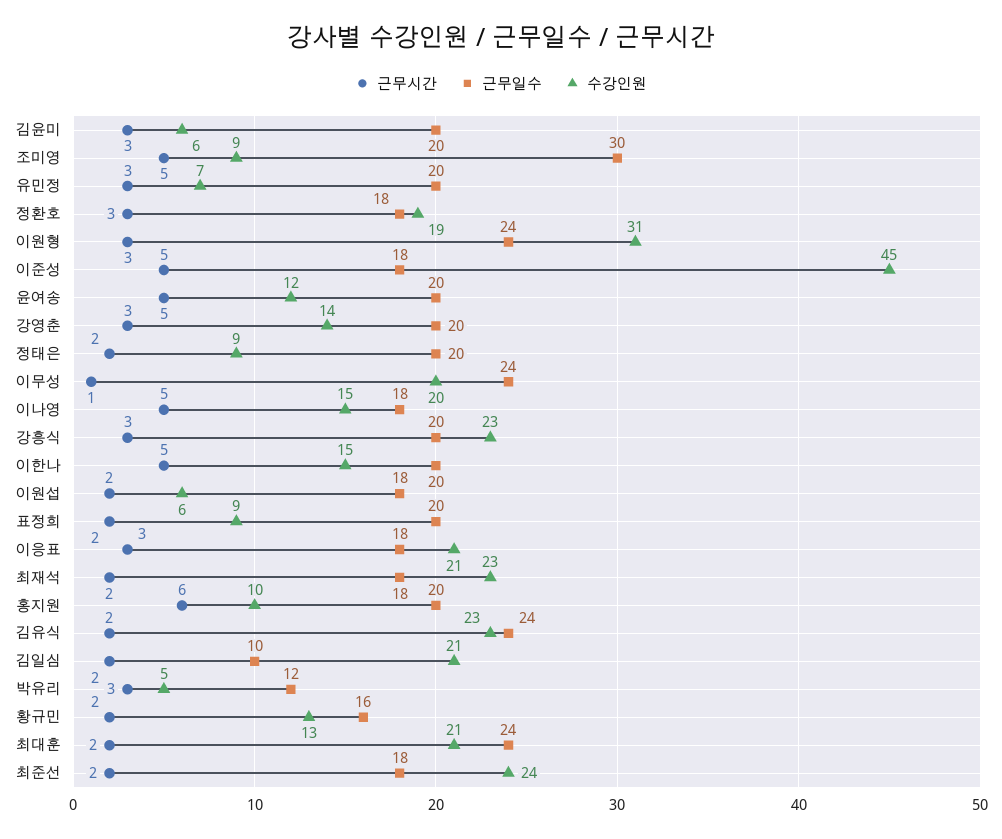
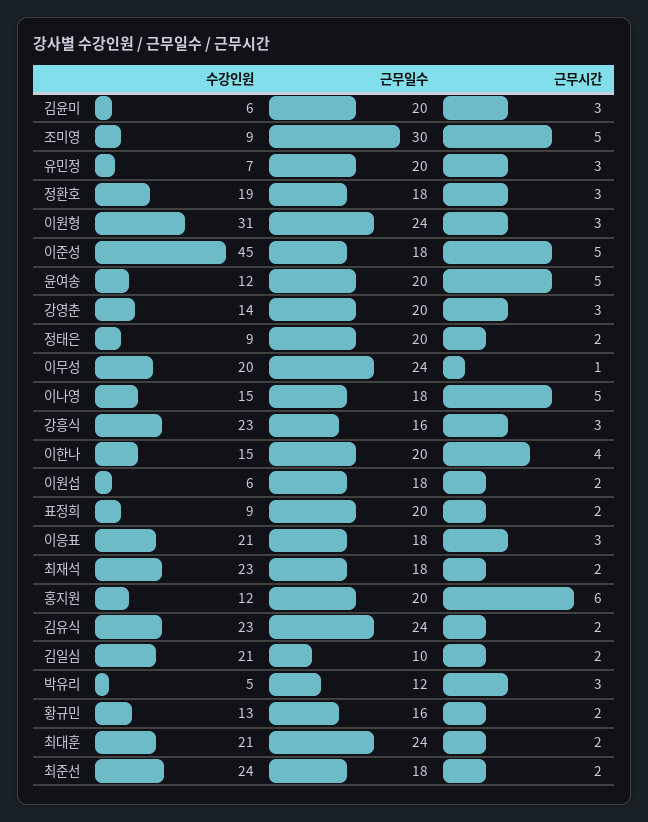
근무일수, 강흥식: 20 -> 16
근무시간, 이한나: 5 -> 4
수강인원, 홍지원: 10 -> 12

